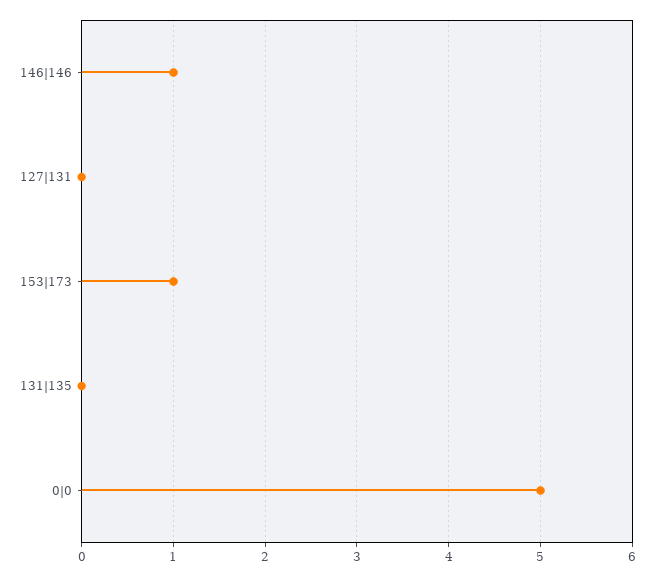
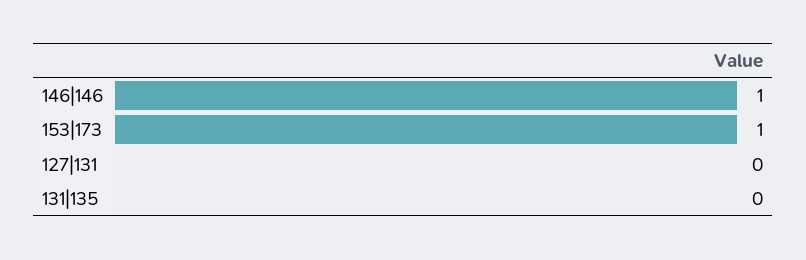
0|0: 5 -> none

